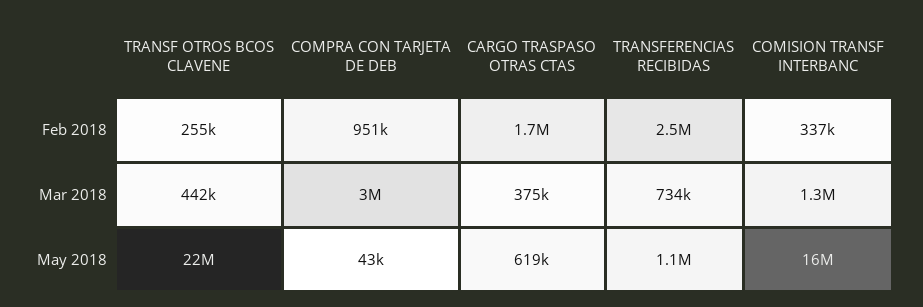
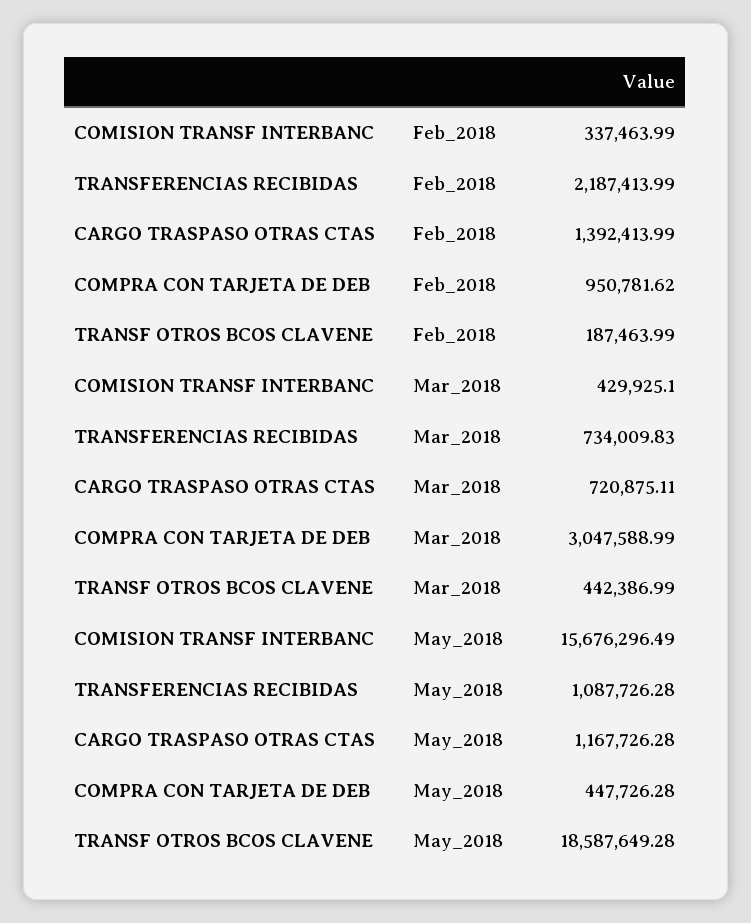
TRANSF OTROS BCOS CLAVENE, Feb 2018: 255000 -> 187463.99
CARGO TRASPASO OTRAS CTAS, Feb 2018: 1700000 -> 1392413.99
TRANSFERENCIAS RECIBIDAS, Feb 2018: 2500000 -> 2187413.99
CARGO TRASPASO OTRAS CTAS, Mar 2018: 375000 -> 720875.11
COMISION TRANSF INTERBANC, Mar 2018: 1300000 -> 429925.1
TRANSF OTROS BCOS CLAVENE, May 2018: 22000000 -> 18587649.28
COMPRA CON TARJETA DE DEB, May 2018: 43000 -> 447726.28
CARGO TRASPASO OTRAS CTAS, May 2018: 619000 -> 1167726.28

